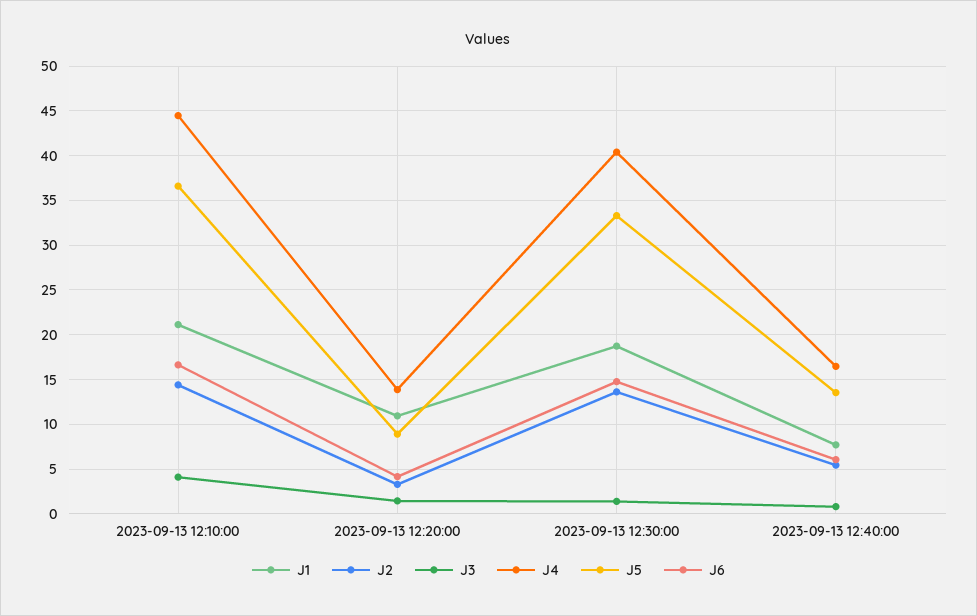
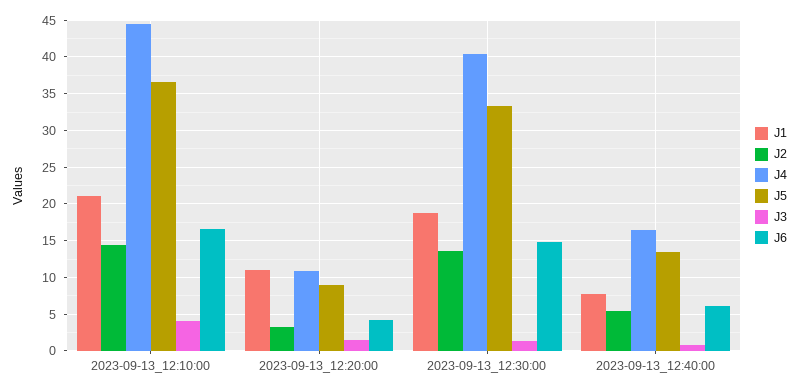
J4, 2023-09-13 12:20:00: 14 -> 11

